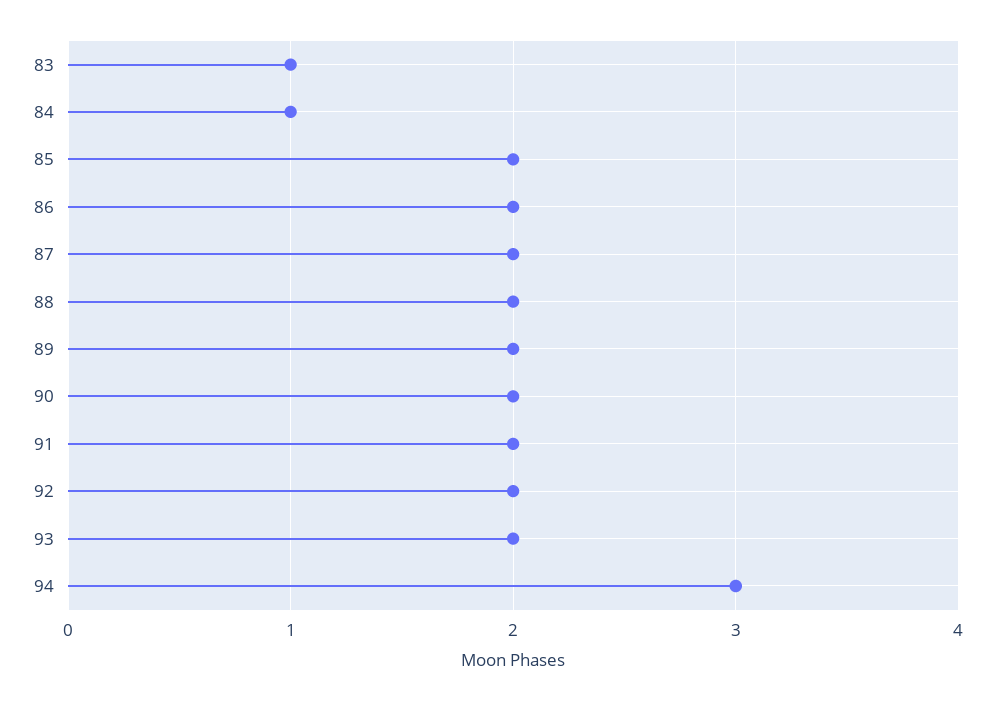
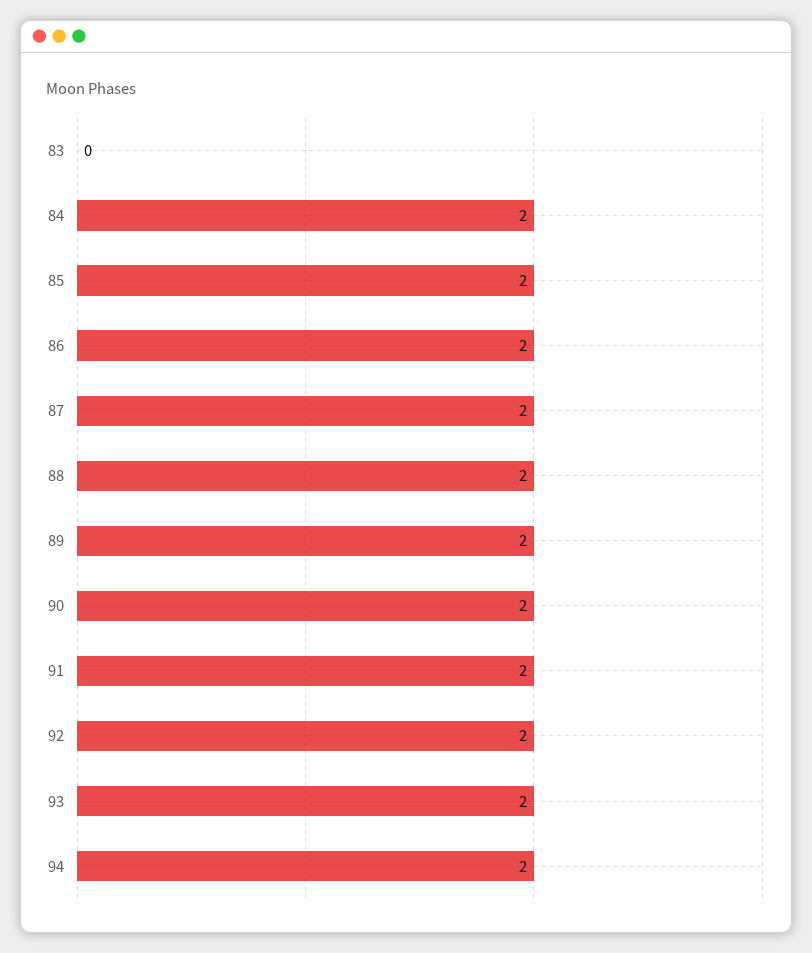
83: 1 -> 0
84: 1 -> 2
94: 3 -> 2

